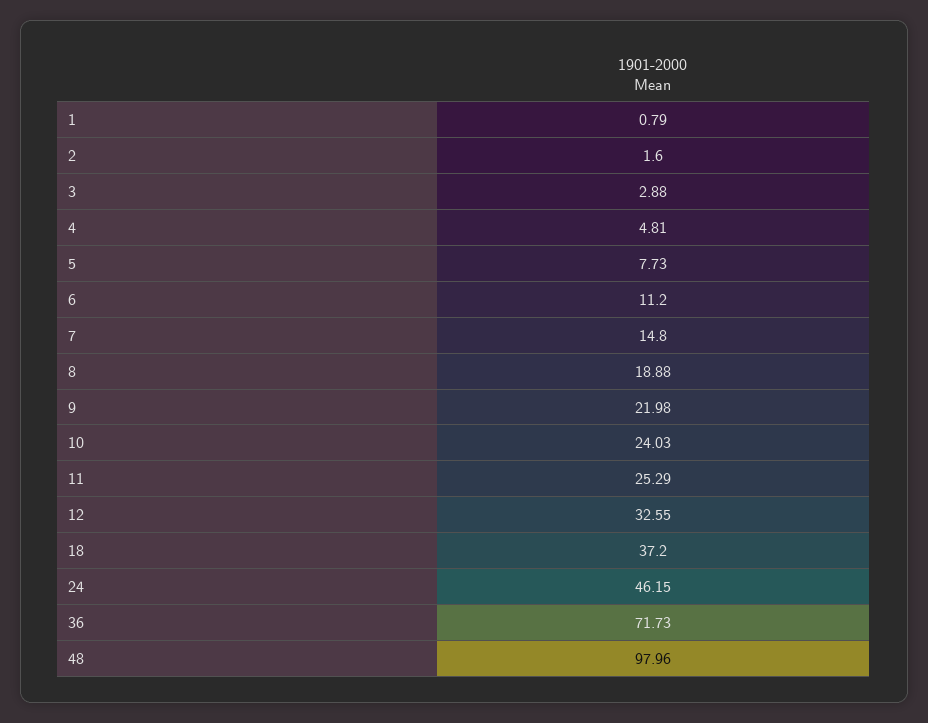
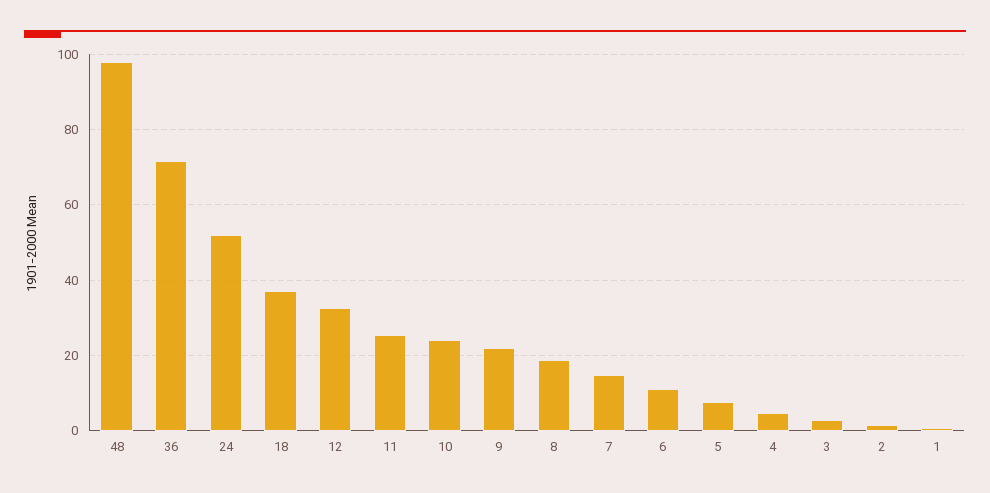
24: 46.15 -> 52

